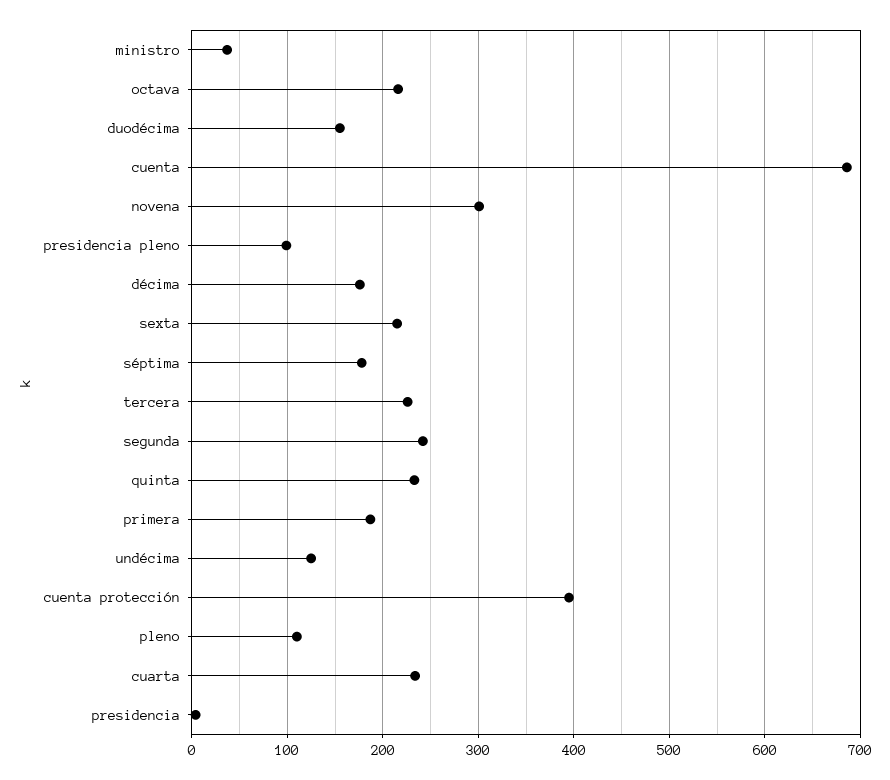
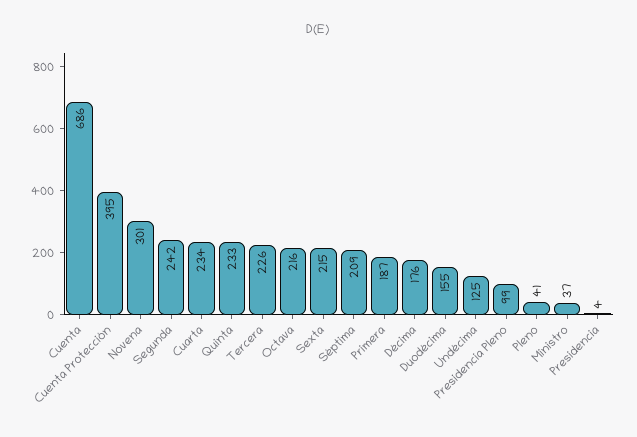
séptima: 180 -> 209
pleno: 110 -> 41

